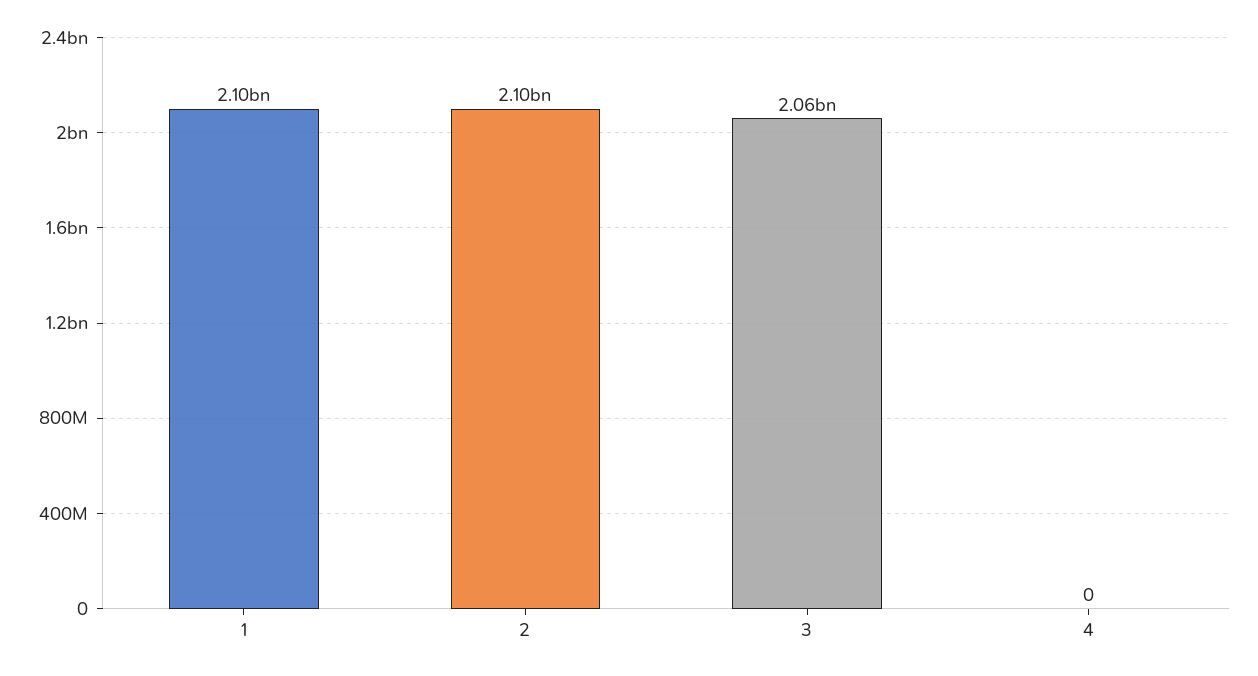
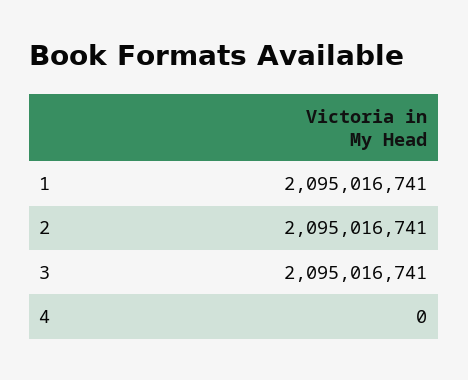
3: 2060000000 -> 2095016741

